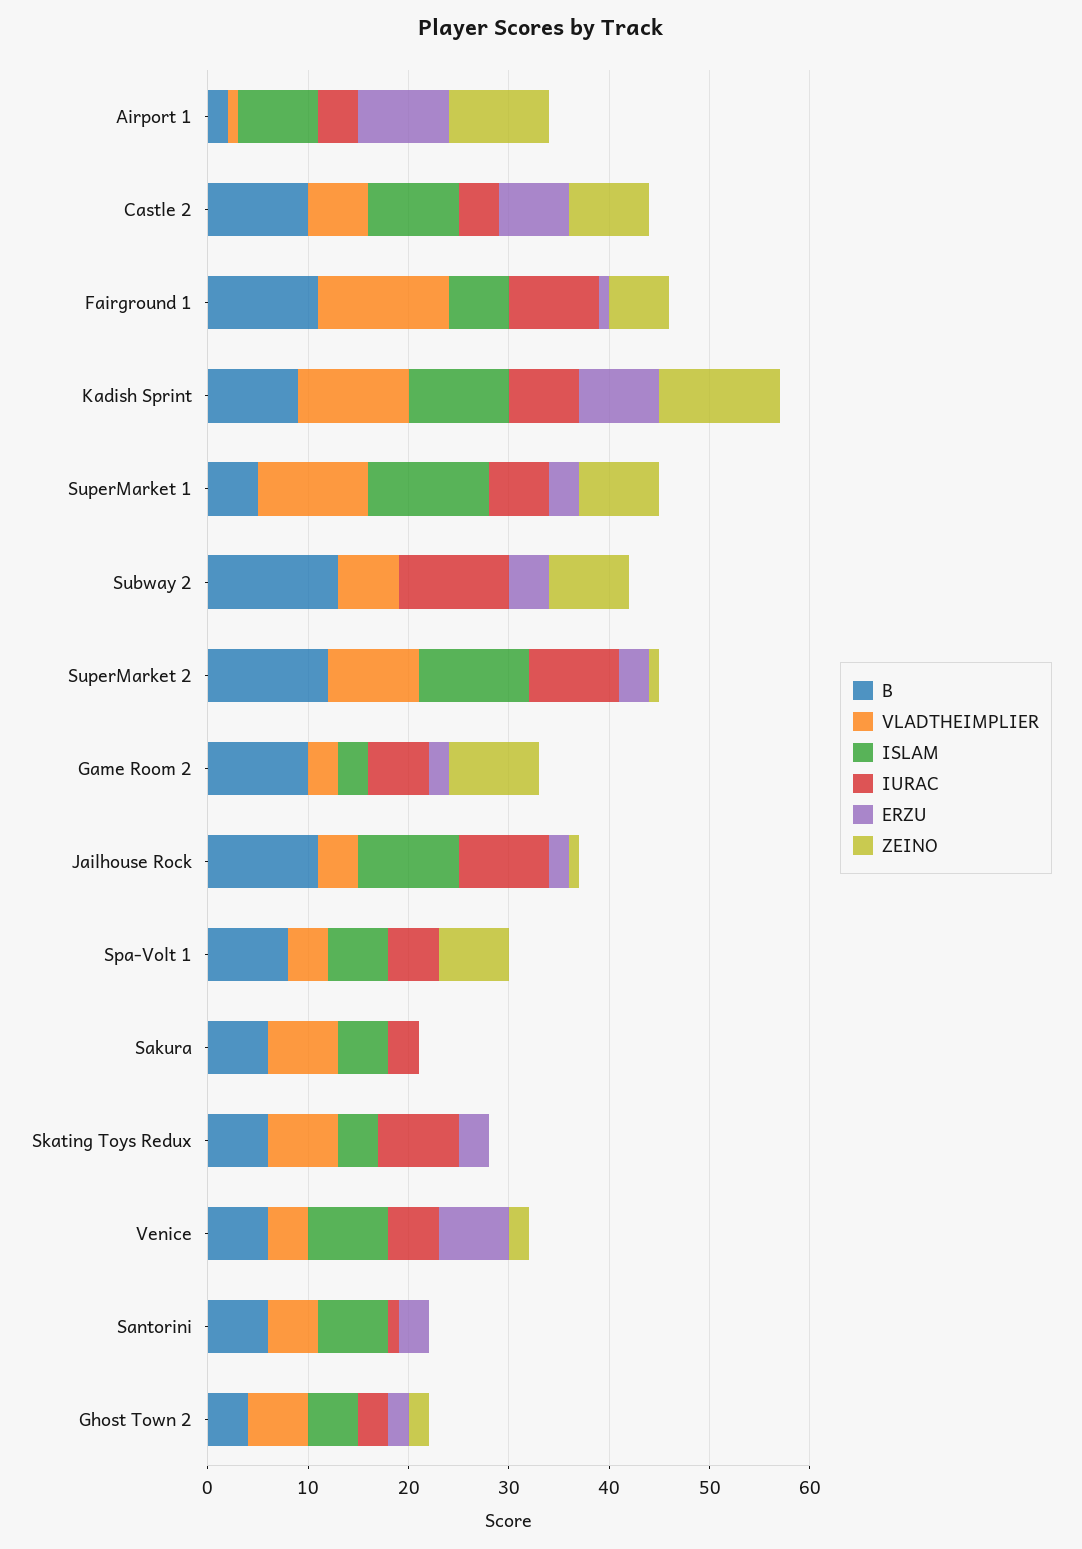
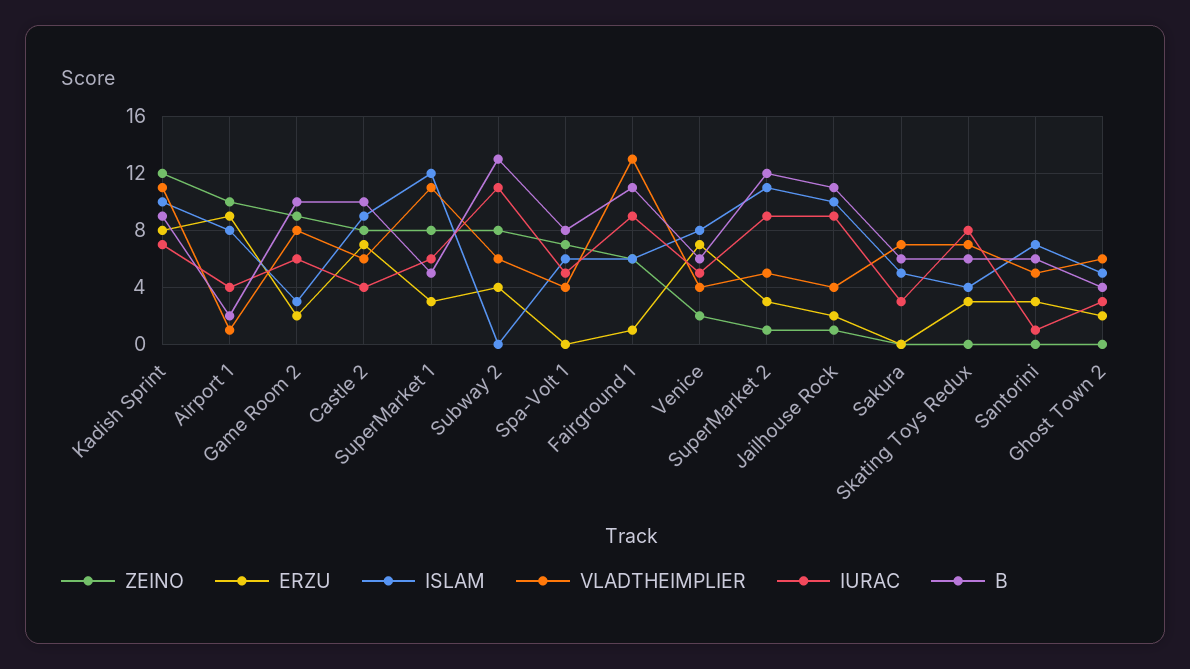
VLADTHEIMPLIER, SuperMarket 2: 9 -> 5
VLADTHEIMPLIER, Game Room 2: 3 -> 8
ZEINO, Ghost Town 2: 2 -> 0

